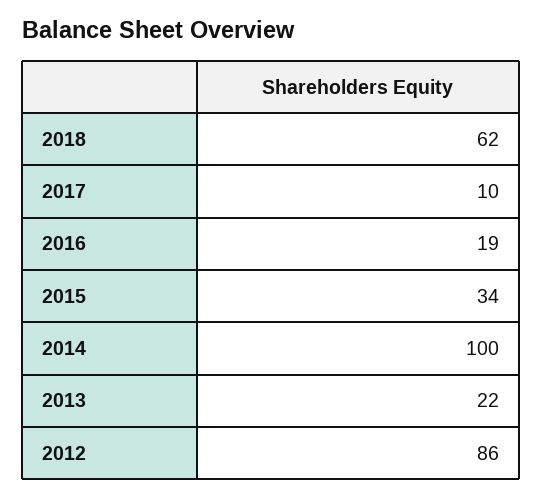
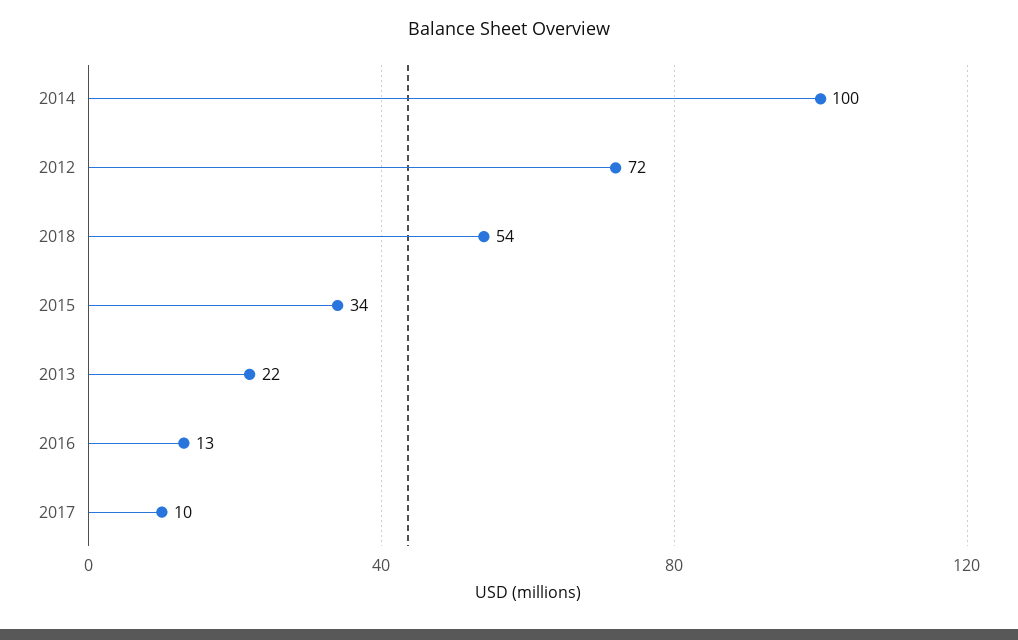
2018: 62 -> 54
2016: 19 -> 13
2012: 86 -> 72

